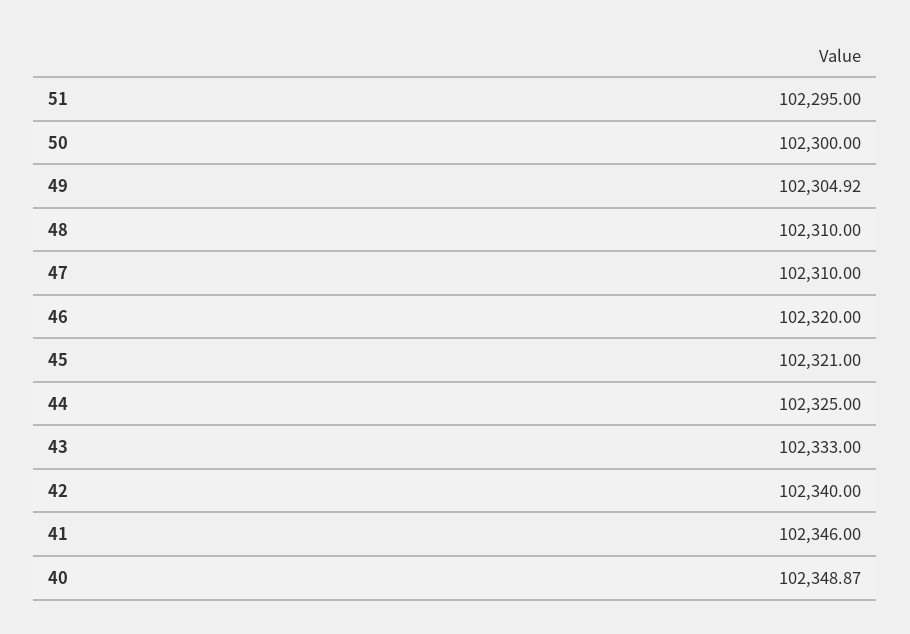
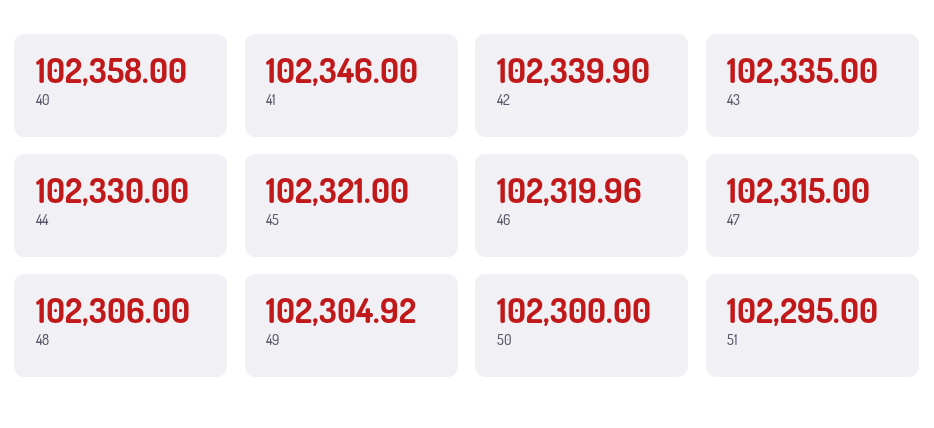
48: 102310 -> 102306
47: 102310 -> 102315
46: 102320 -> 102319.96
44: 102325 -> 102330
43: 102333 -> 102335
42: 102340 -> 102339.9
40: 102348.87 -> 102358

